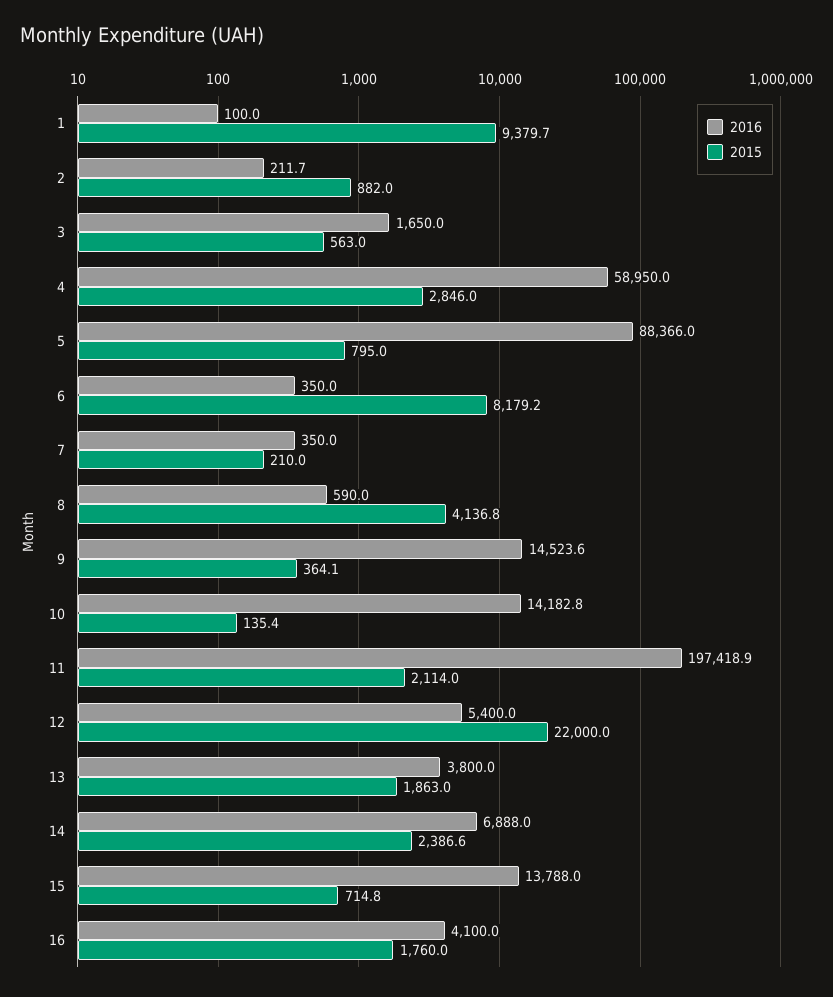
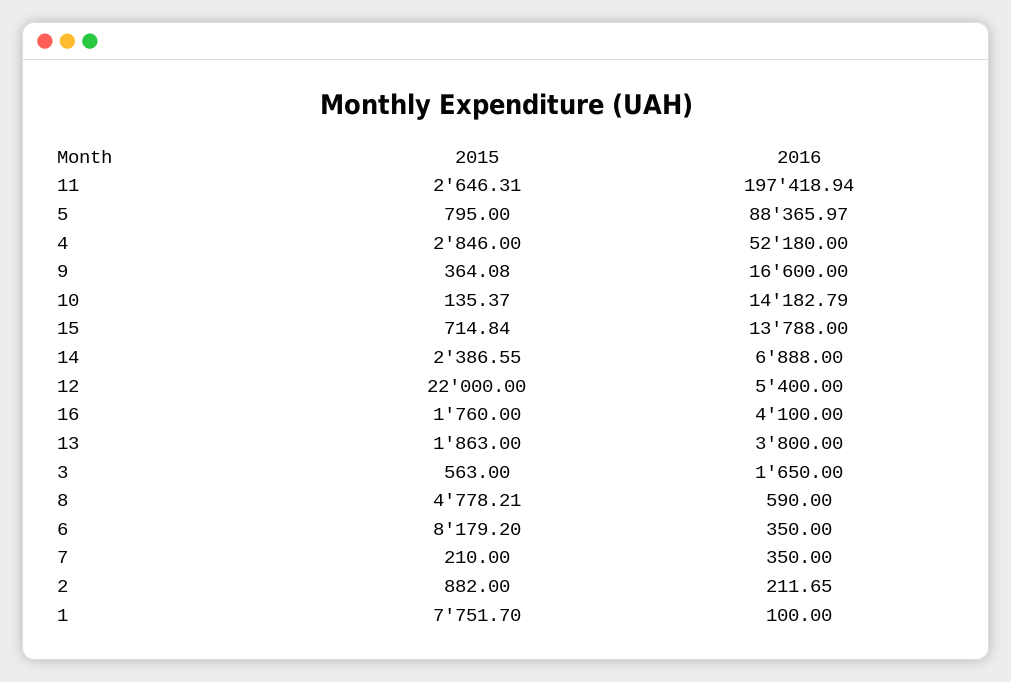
2015, 1: 9379.7 -> 7751.7
2016, 4: 58950 -> 52180
2015, 8: 4136.8 -> 4778.21
2016, 9: 14523.6 -> 16600
2015, 11: 2114 -> 2646.31

